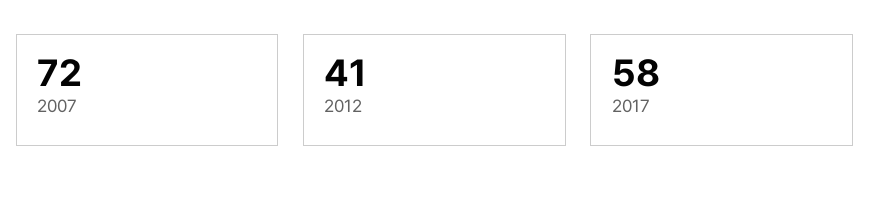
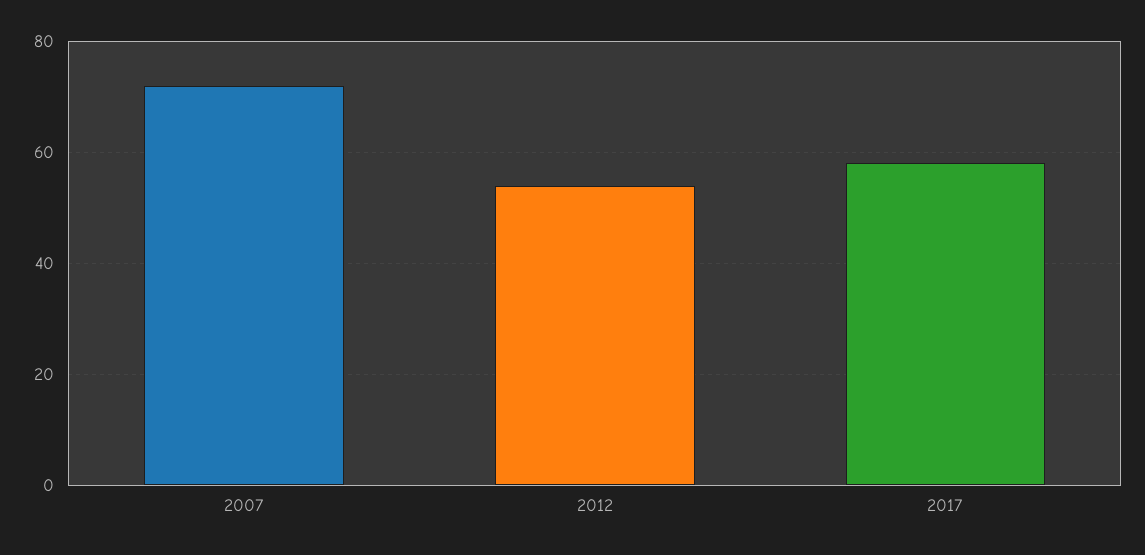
2012: 41 -> 55

